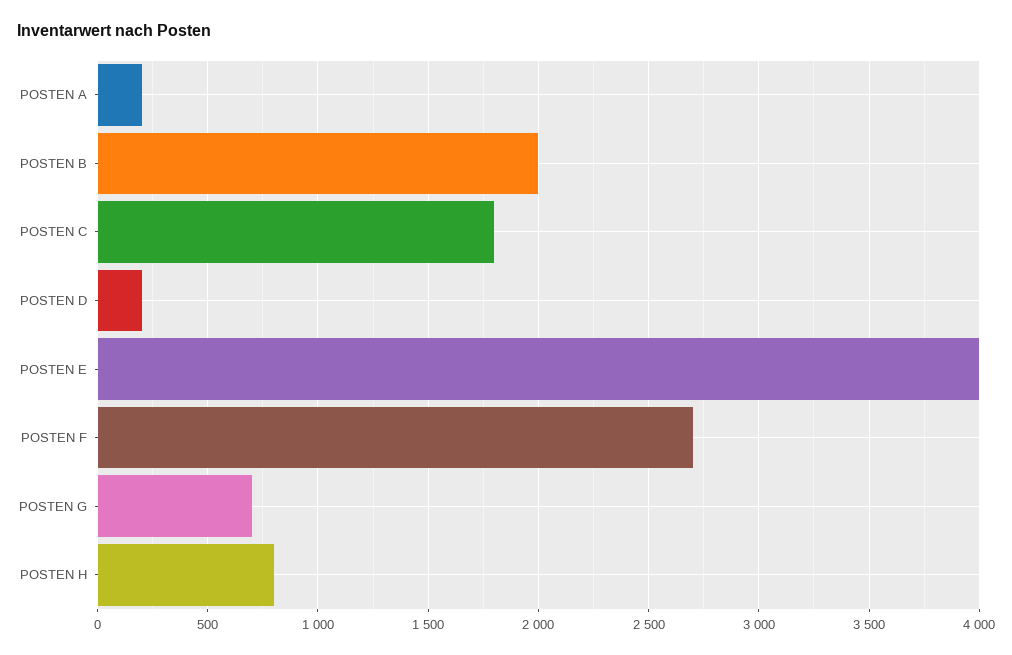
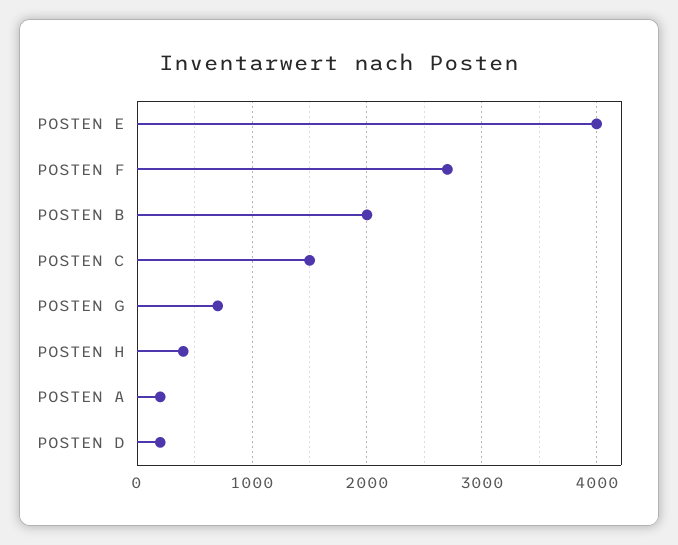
POSTEN C: 1800 -> 1500
POSTEN H: 800 -> 400

